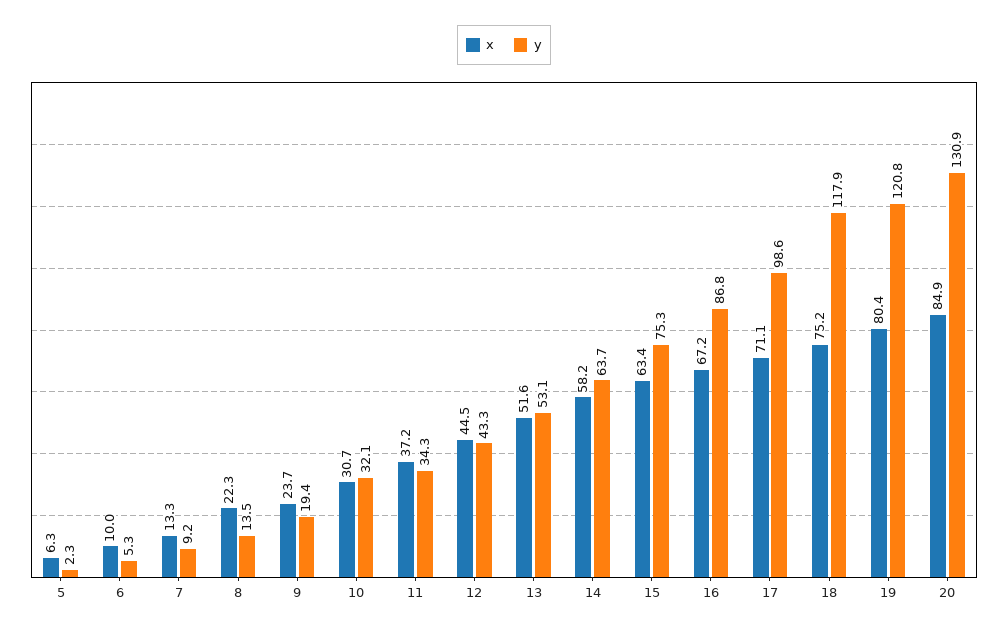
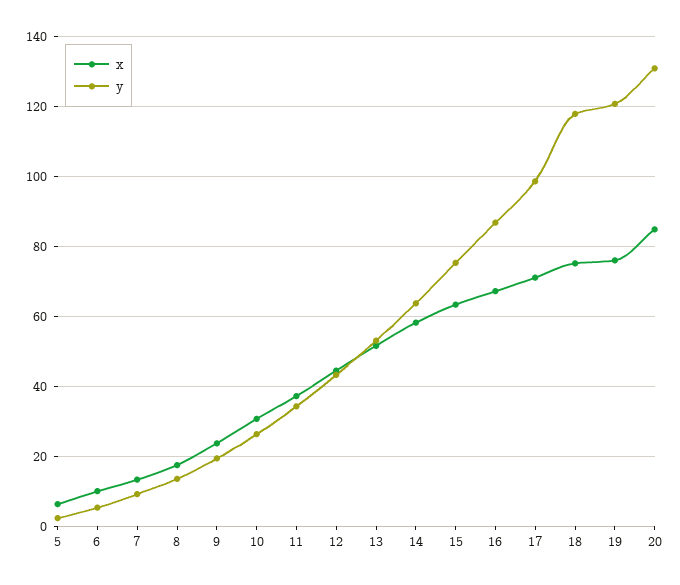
x, 8: 22.3 -> 18
y, 10: 32.1 -> 26
x, 19: 80.4 -> 76

